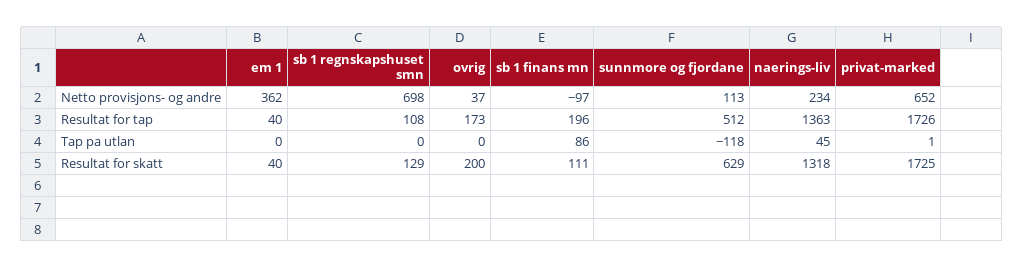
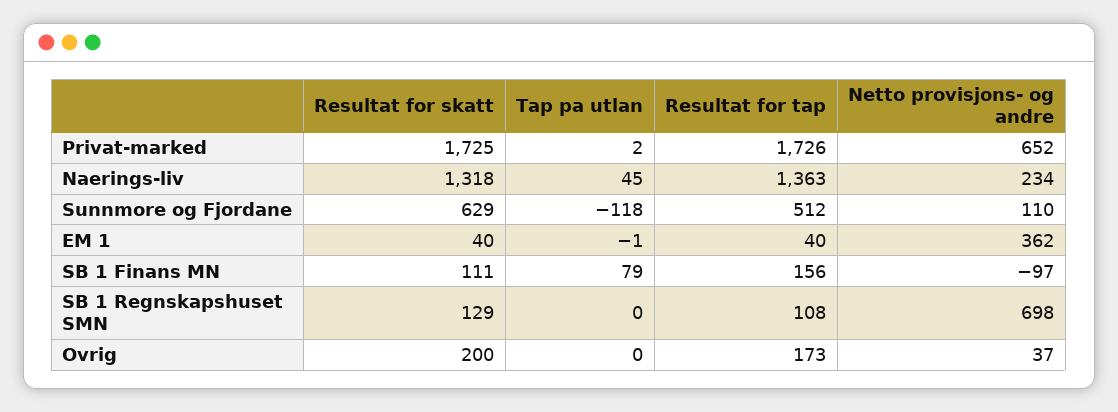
sunnmore og fjordane, Netto provisjons- og andre: 113 -> 110
sb 1 finans mn, Resultat for tap: 196 -> 156
em 1, Tap pa utlan: 0 -> -1
sb 1 finans mn, Tap pa utlan: 86 -> 79
privat-marked, Tap pa utlan: 1 -> 2

